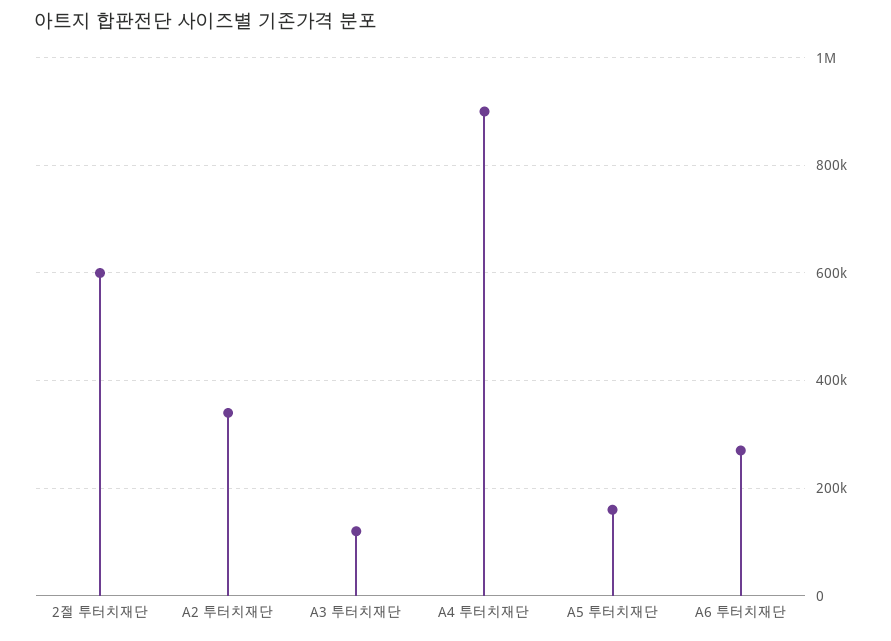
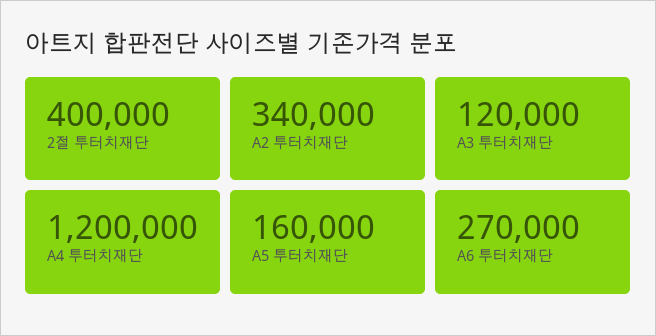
2절 투터치재단: 600000 -> 400000
A4 투터치재단: 900000 -> 1200000

